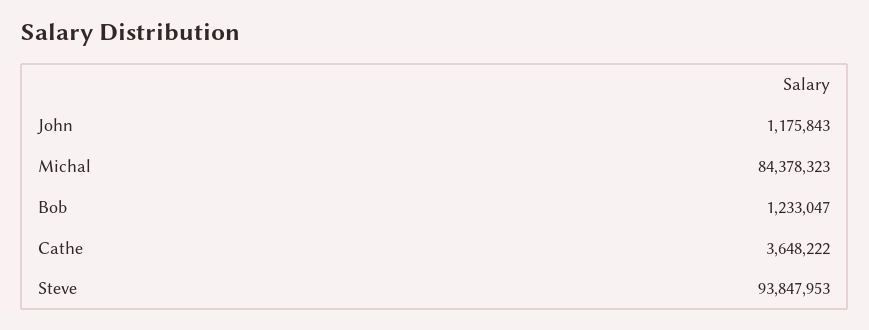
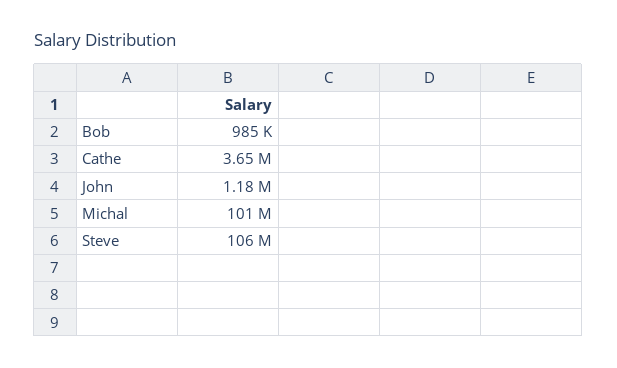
Michal: 84378323 -> 101000000
Bob: 1233047 -> 985000
Steve: 93847953 -> 106000000

